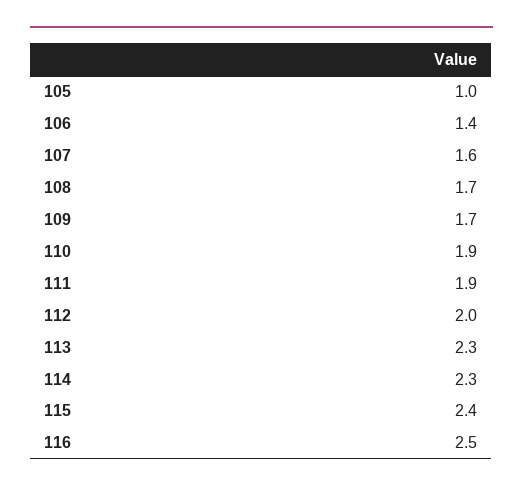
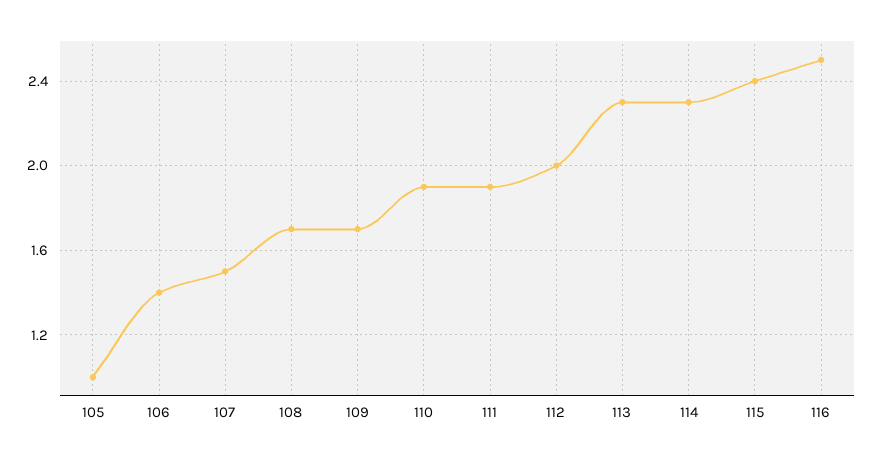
107: 1.6 -> 1.5

